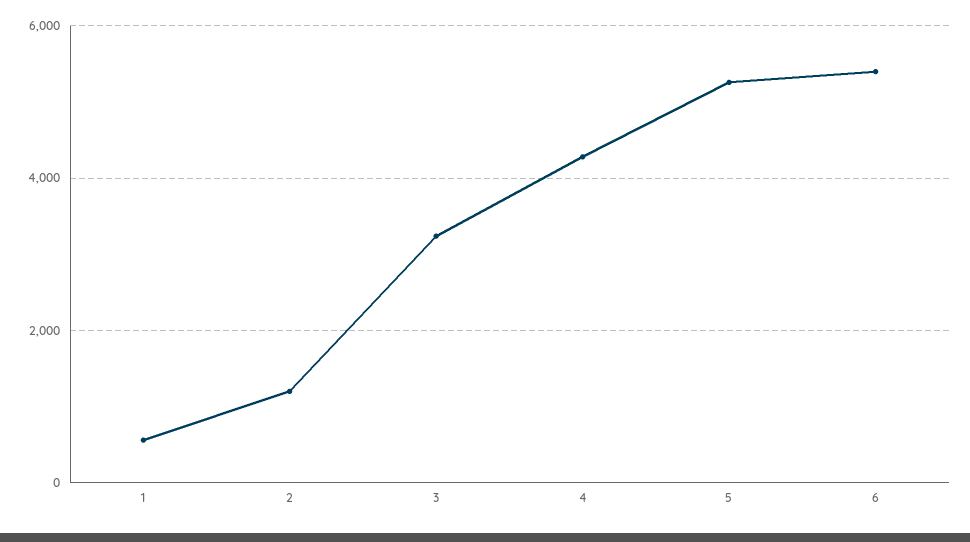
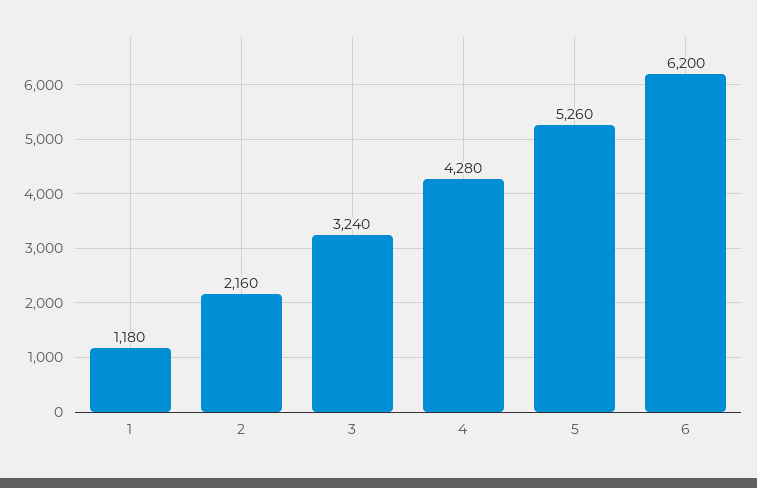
1: 600 -> 1180
2: 1200 -> 2160
6: 5400 -> 6200

